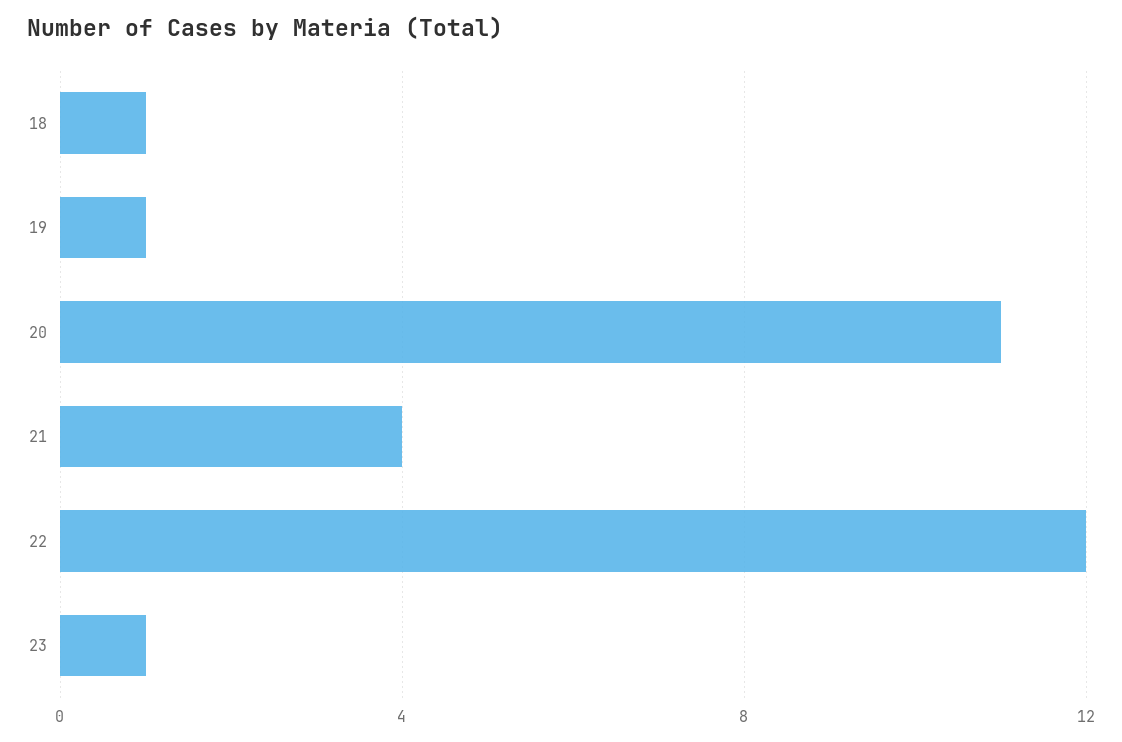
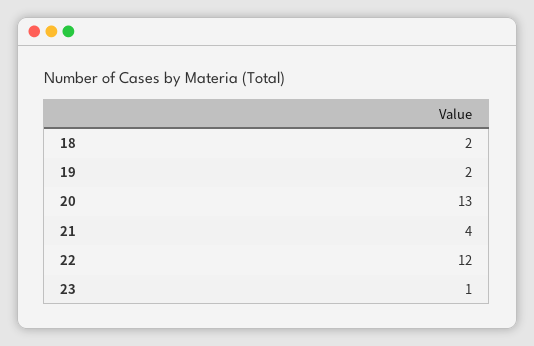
18: 1 -> 2
19: 1 -> 2
20: 11 -> 13

